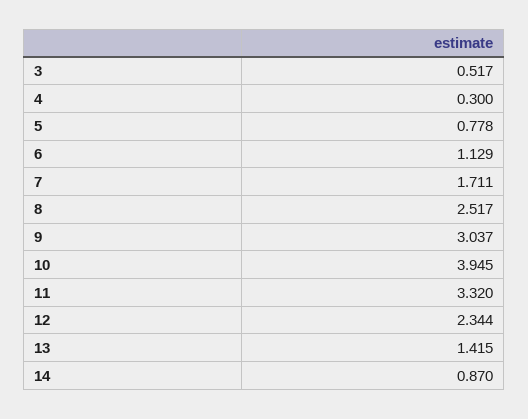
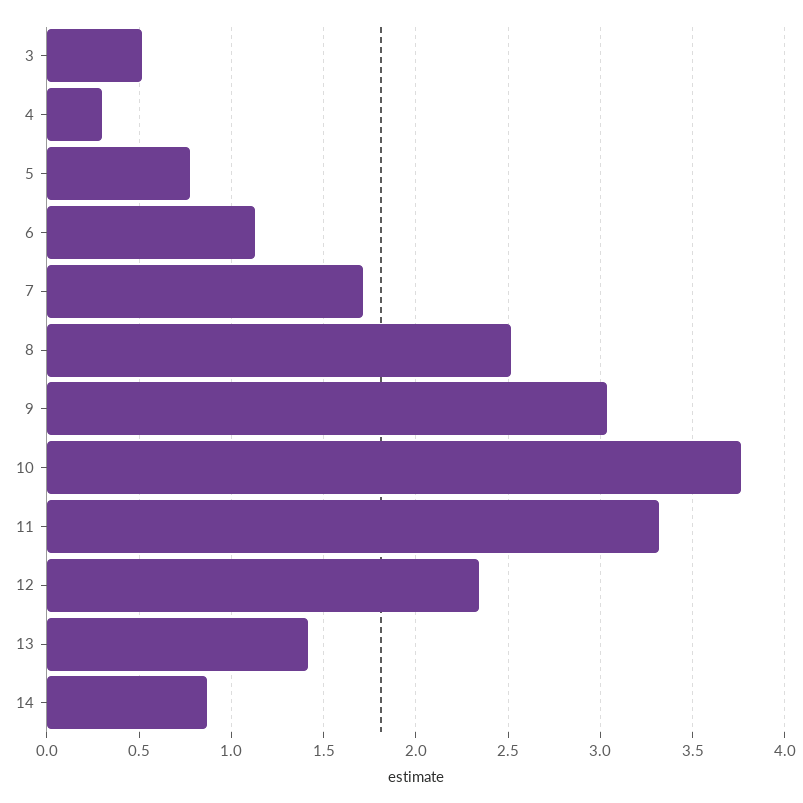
10: 3.945 -> 3.75

